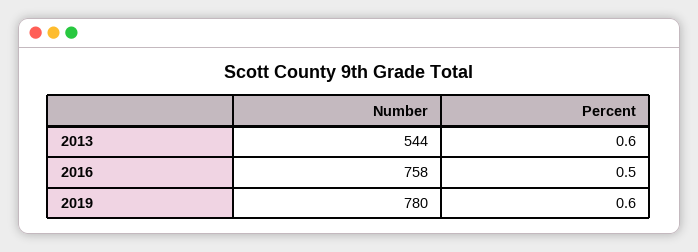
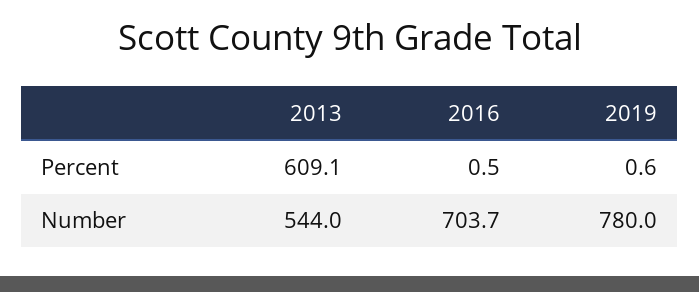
Percent, 2013: 0.6 -> 609.1
Number, 2016: 758 -> 703.7

